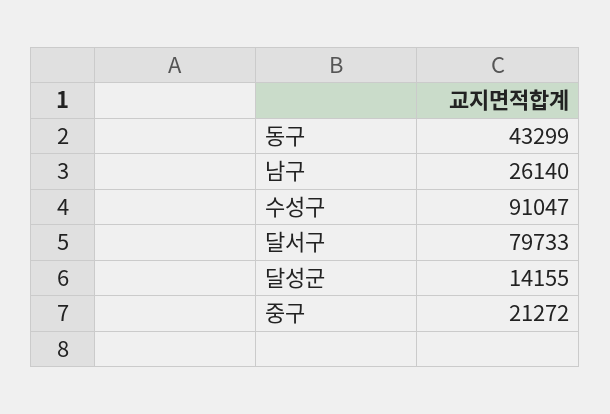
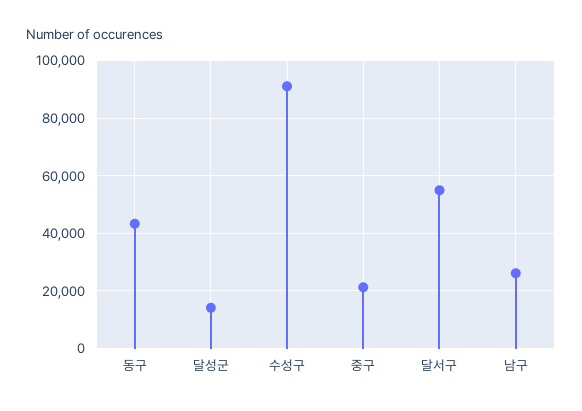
달서구: 79733 -> 55000

